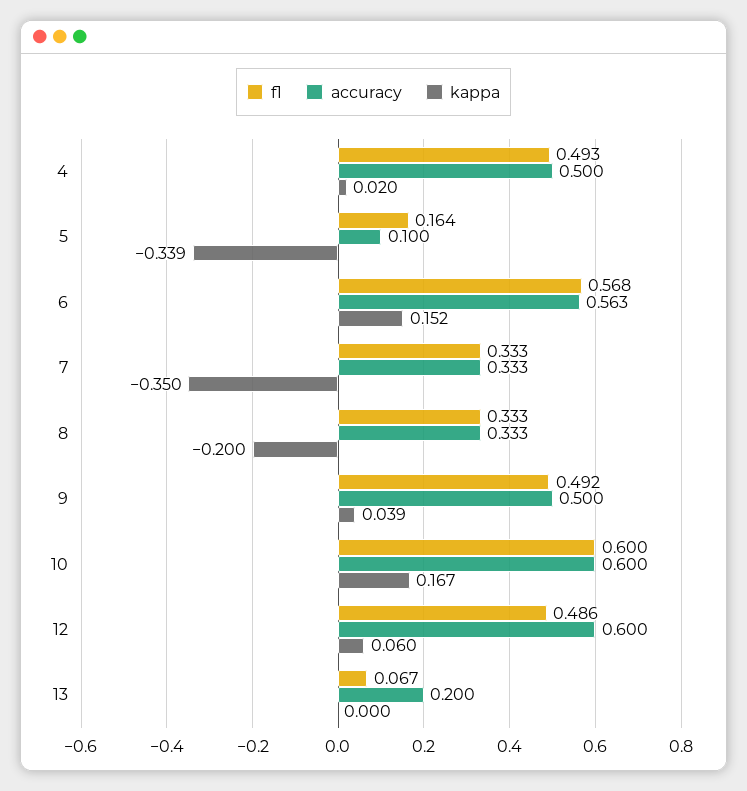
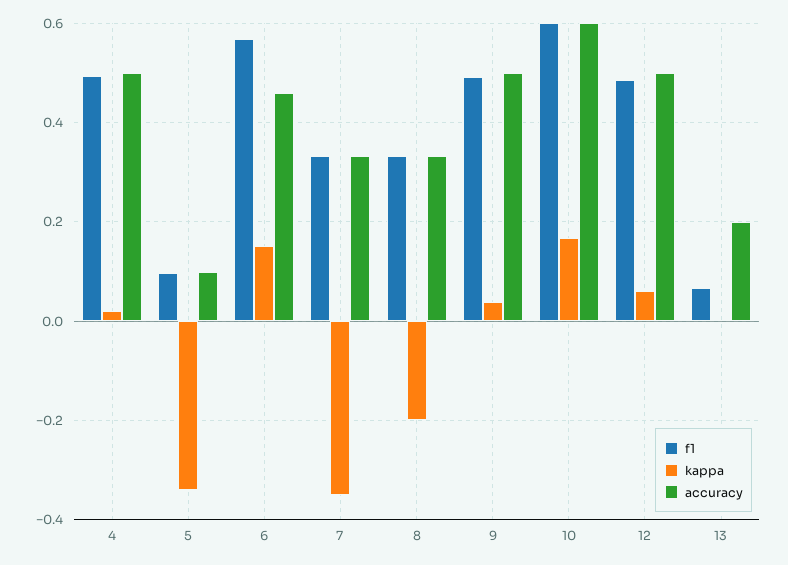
f1, 5: 0.164 -> 0.1
accuracy, 6: 0.563 -> 0.46
accuracy, 12: 0.6 -> 0.5

